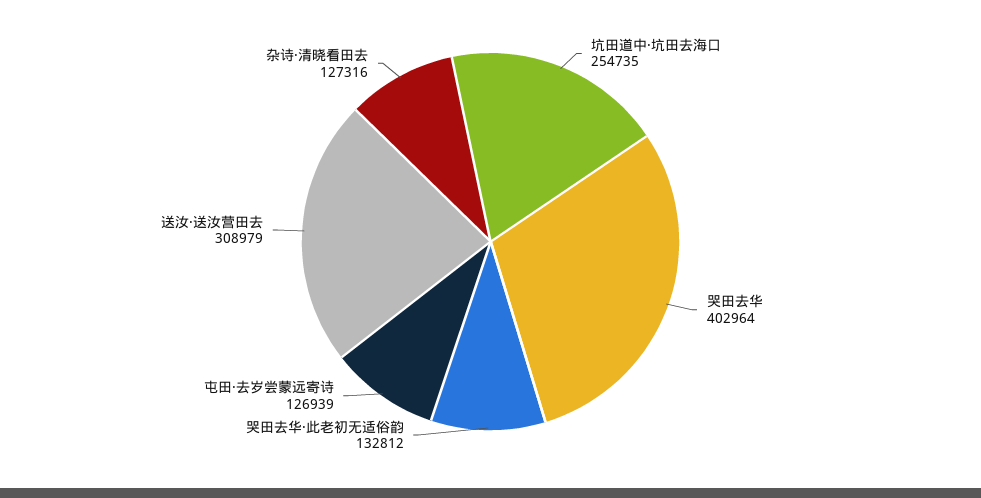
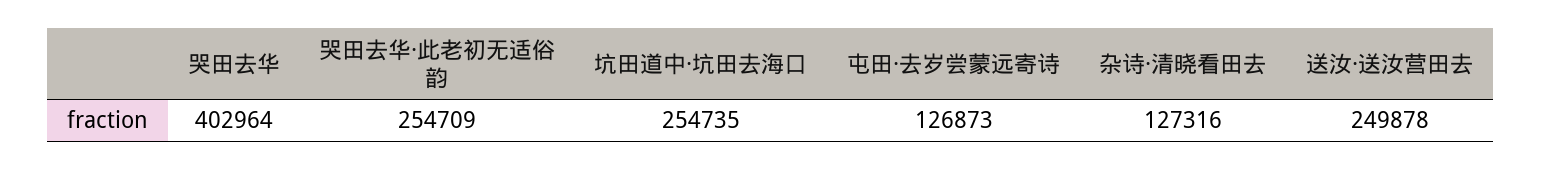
哭田去华·此老初无适俗韵: 132812 -> 254709
屯田·去岁尝蒙远寄诗: 126939 -> 126873
送汝·送汝营田去: 308979 -> 249878

